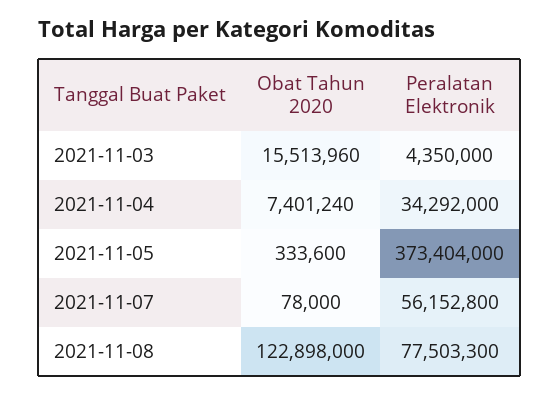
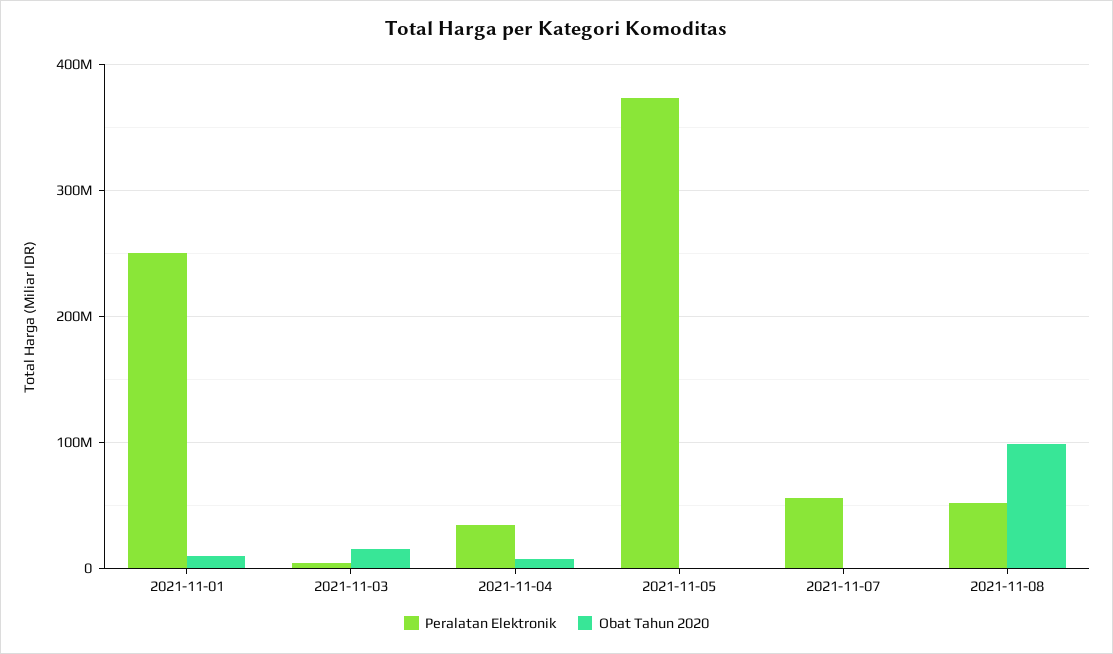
Obat Tahun 2020, 2021-11-08: 122898000 -> 100000000
Peralatan Elektronik, 2021-11-08: 77503300 -> 50000000
Peralatan Elektronik, 2021-11-01: none -> 250000000
Obat Tahun 2020, 2021-11-01: none -> 10000000

